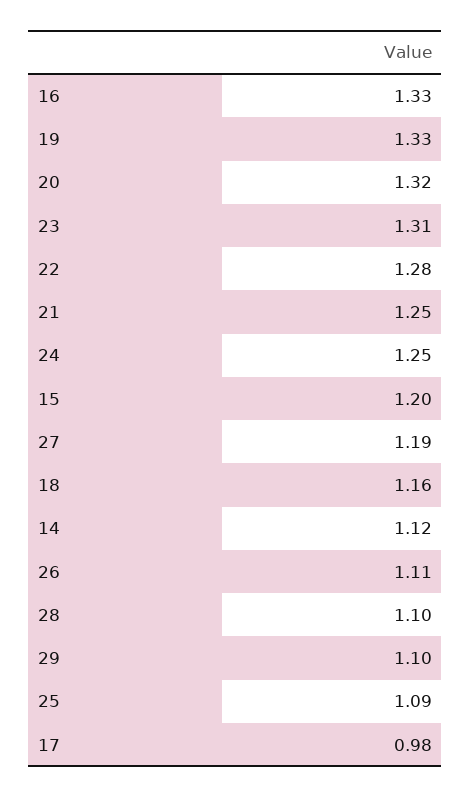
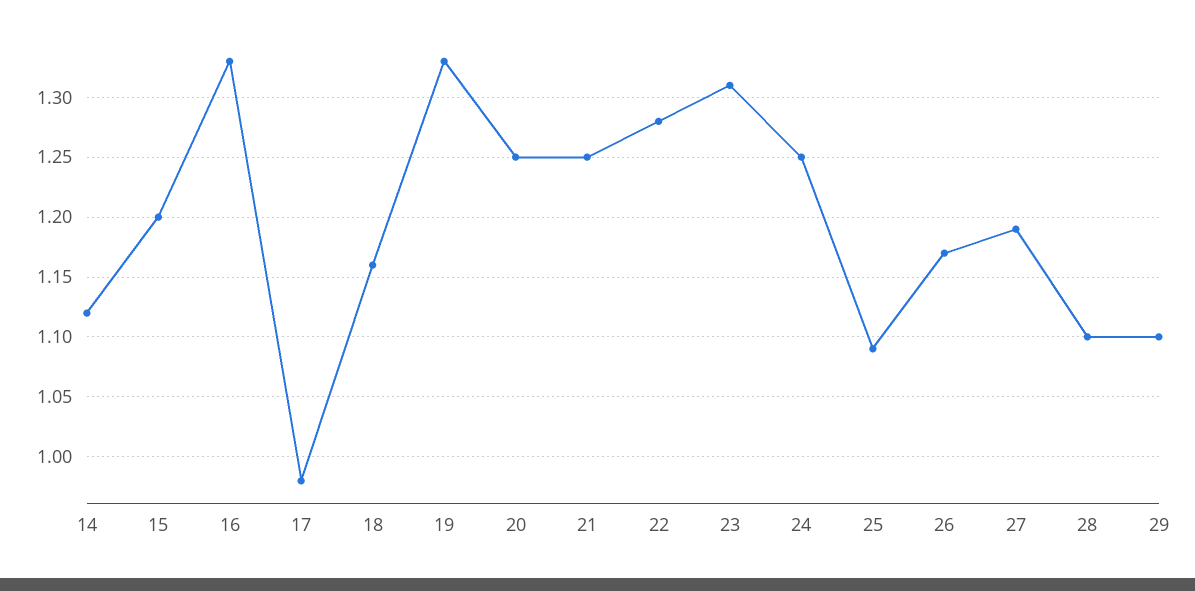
20: 1.32 -> 1.25
26: 1.11 -> 1.17

